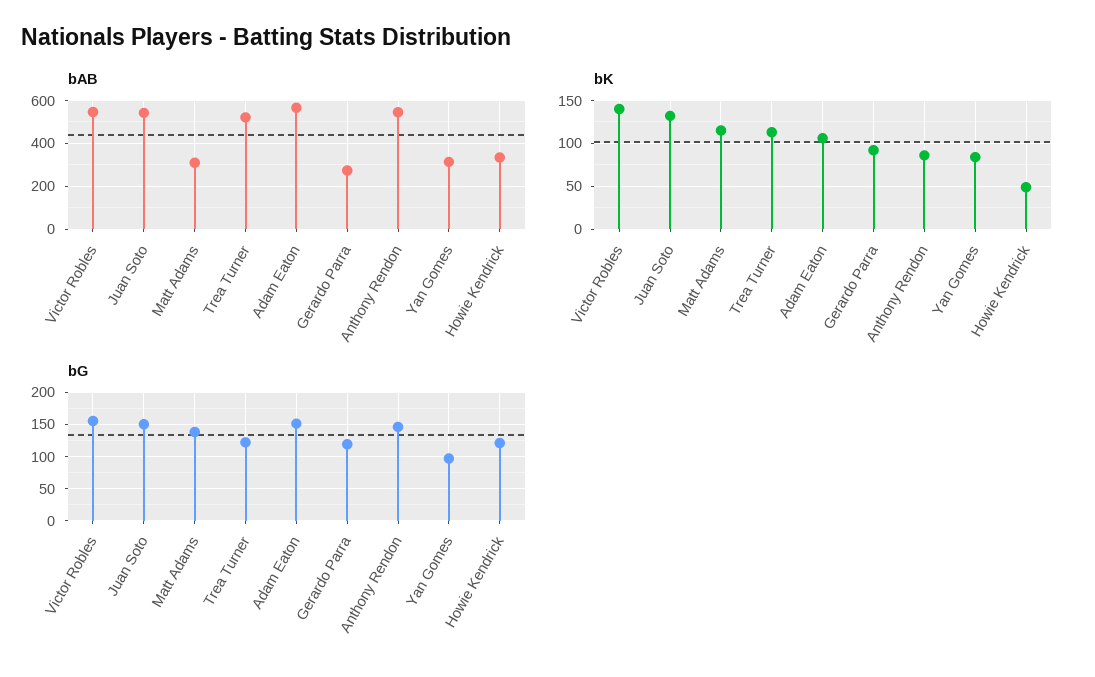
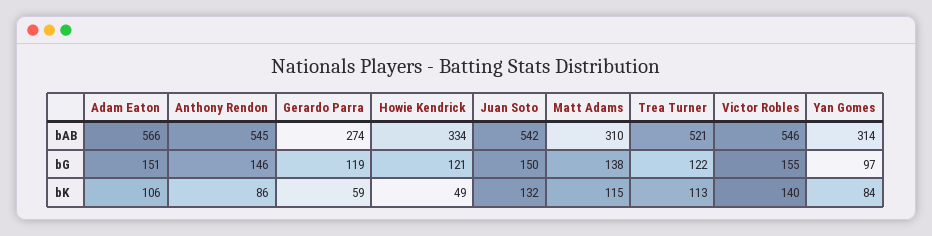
bK, Gerardo Parra: 90 -> 59

